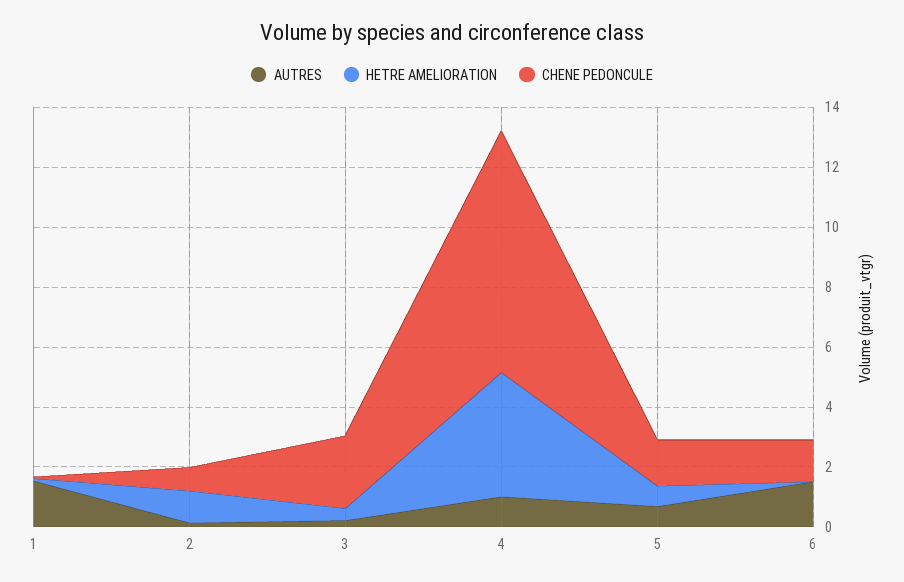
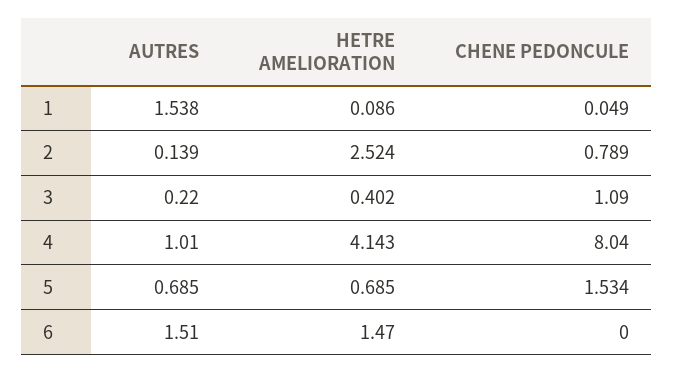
HETRE AMELIORATION, 2: 1 -> 2.524
CHENE PEDONCULE, 3: 2.5 -> 1.09
HETRE AMELIORATION, 6: 0 -> 1.47
CHENE PEDONCULE, 6: 1.5 -> 0

